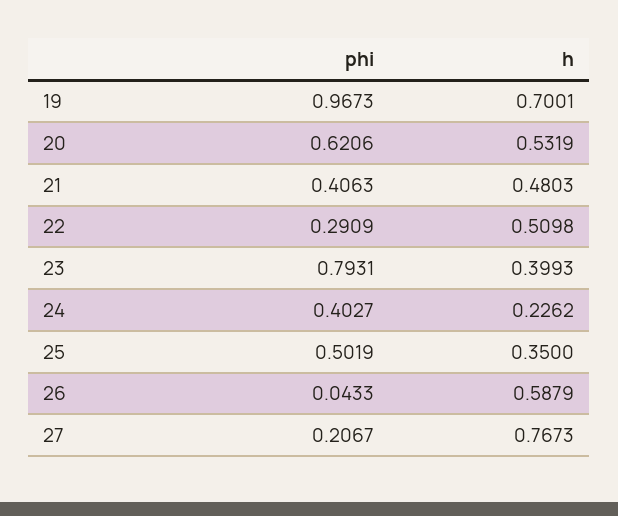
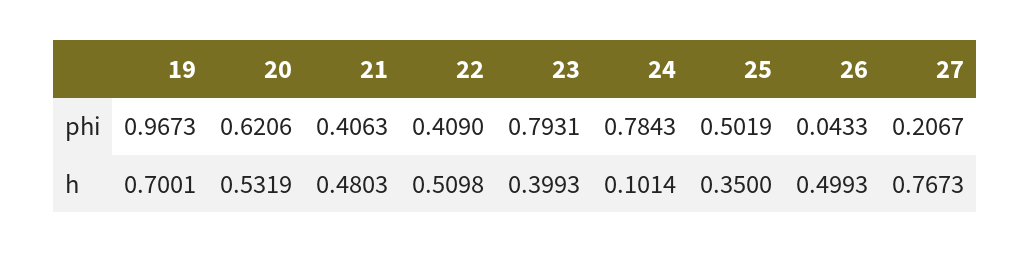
phi, 22: 0.2909 -> 0.409
phi, 24: 0.4027 -> 0.7843
h, 24: 0.2262 -> 0.1014
h, 26: 0.5879 -> 0.4993

